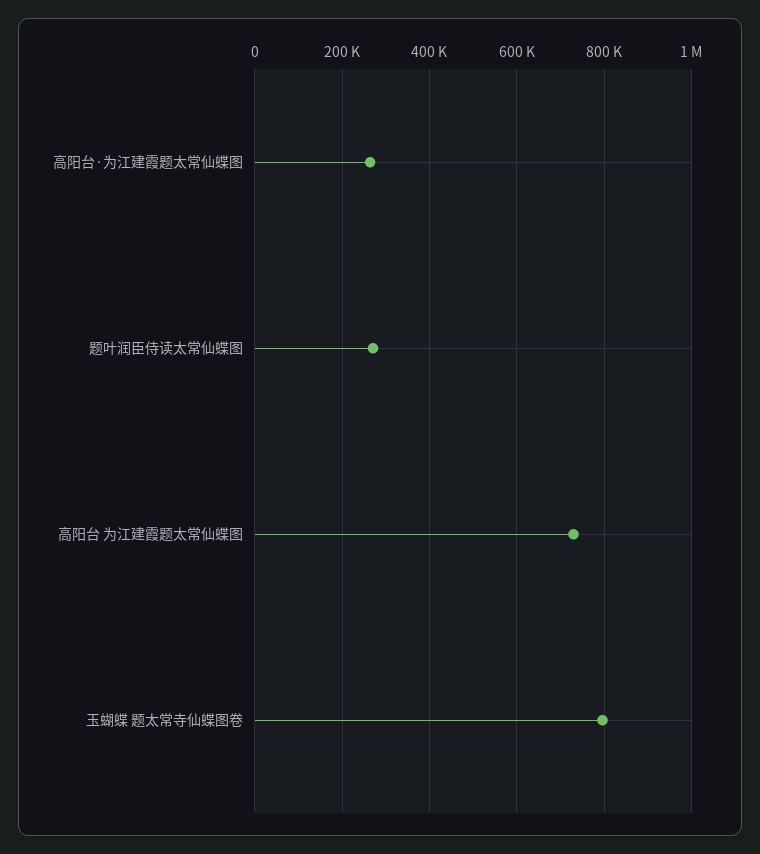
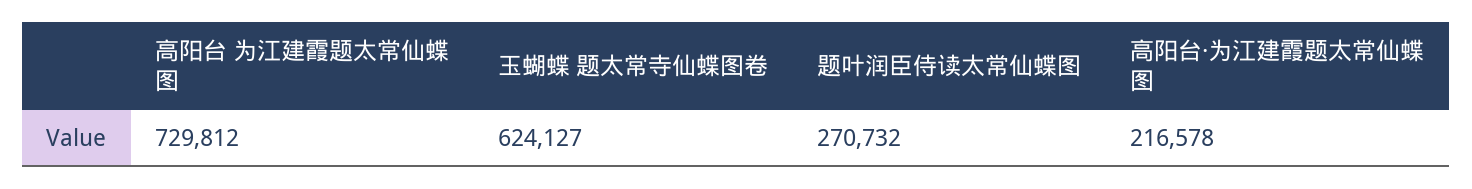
高阳台·为江建霞题太常仙蝶图: 260000 -> 216578
玉蝴蝶 题太常寺仙蝶图卷: 800000 -> 624127

